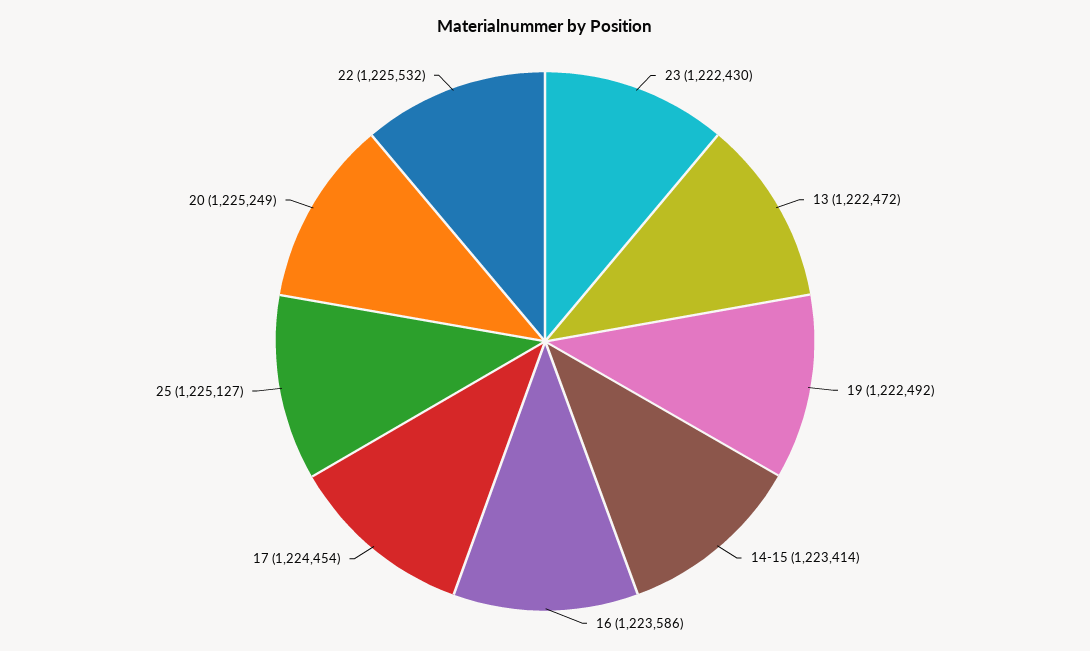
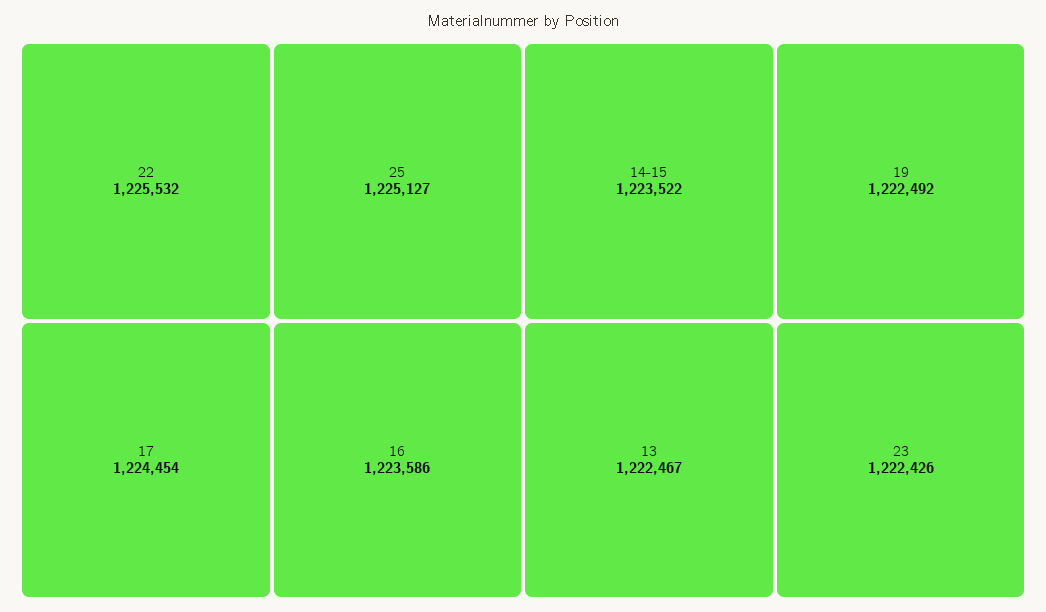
23: 1222430 -> 1222426
13: 1222472 -> 1222467
14-15: 1223414 -> 1223522
20: 1225249 -> none

